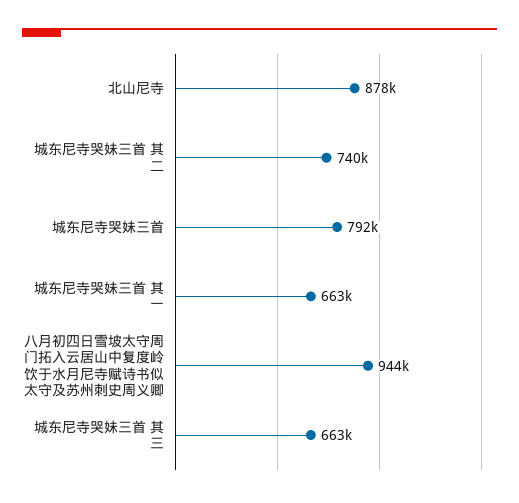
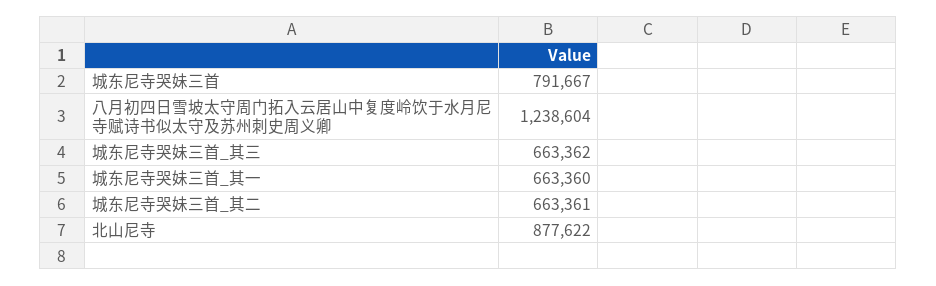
城东尼寺哭妹三首 其二: 740000 -> 663361
八月初四日雪坡太守周门拓入云居山中复度岭饮于水月尼寺赋诗书似太守及苏州刺史周义卿: 944000 -> 1238604

